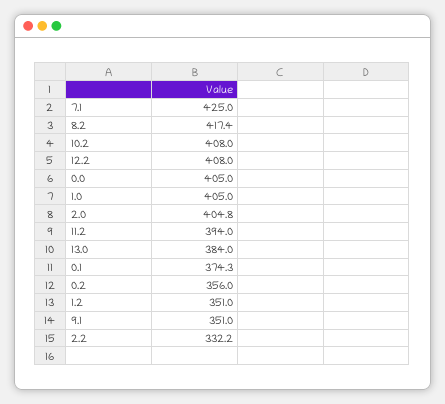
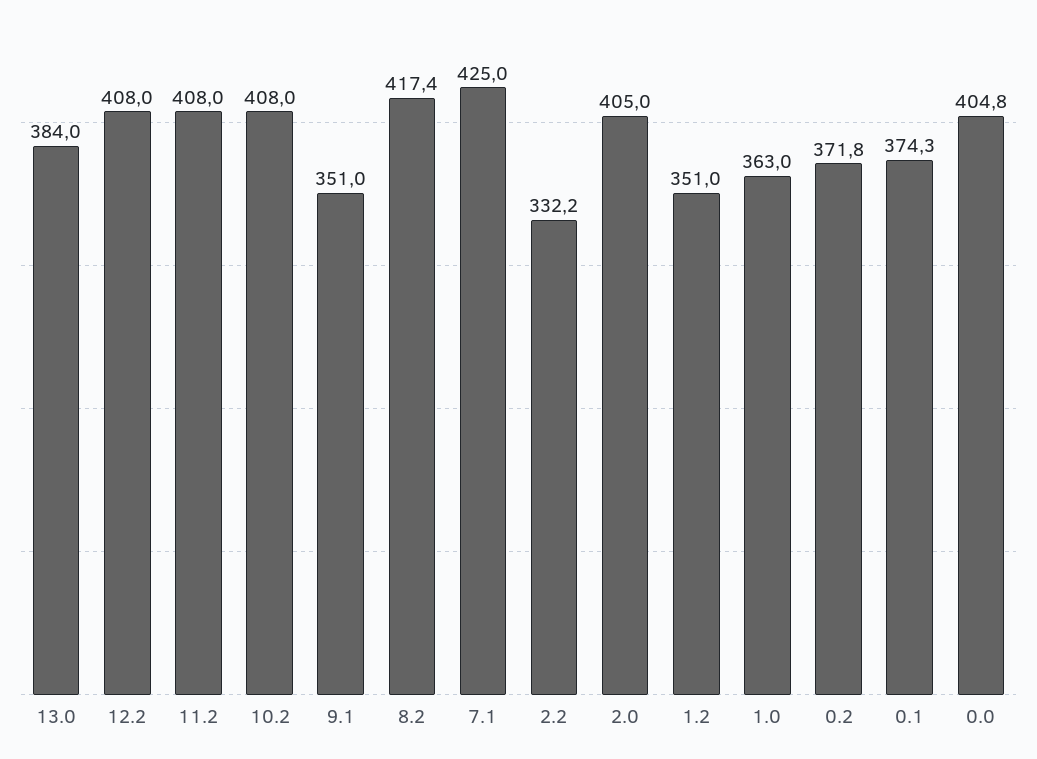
0.0: 405 -> 404.8
1.0: 405 -> 363
2.0: 404.8 -> 405
11.2: 394 -> 408
0.2: 356 -> 371.8

